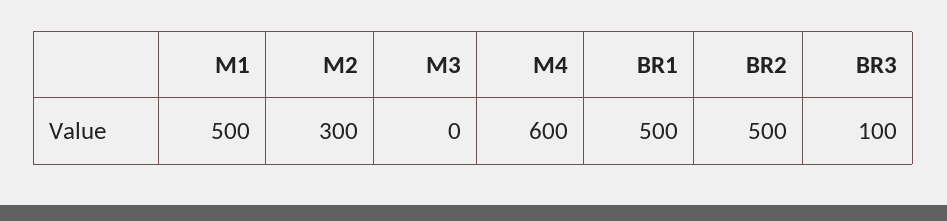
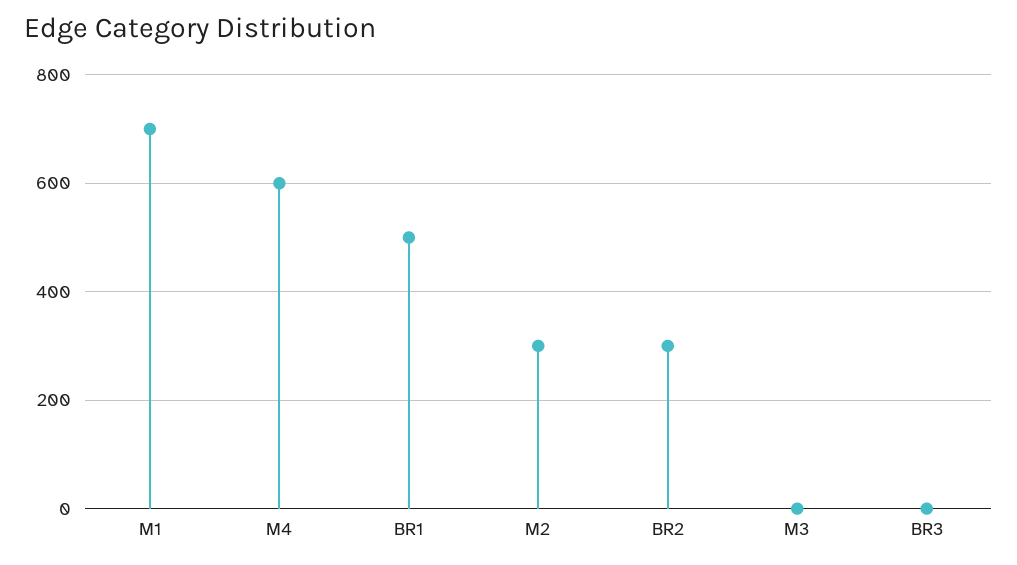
M1: 500 -> 700
BR2: 500 -> 300
BR3: 100 -> 0

